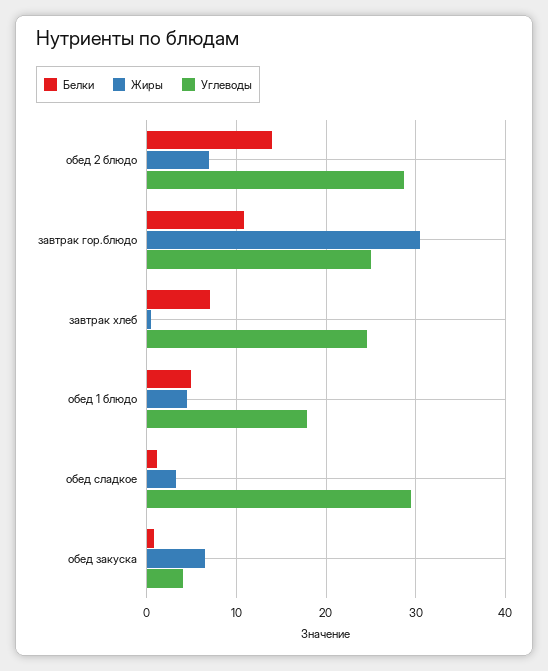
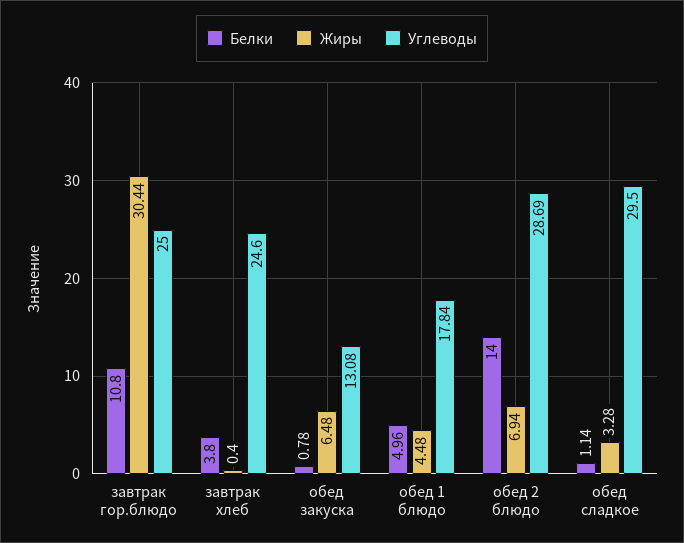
Белки, завтрак хлеб: 7 -> 3.8
Углеводы, обед закуска: 4 -> 13.08

